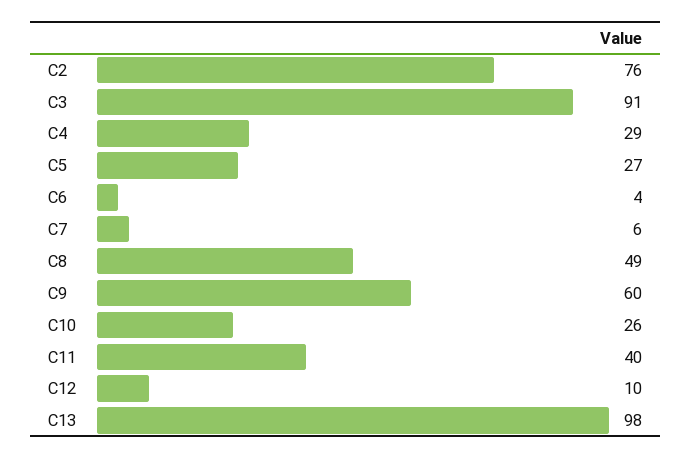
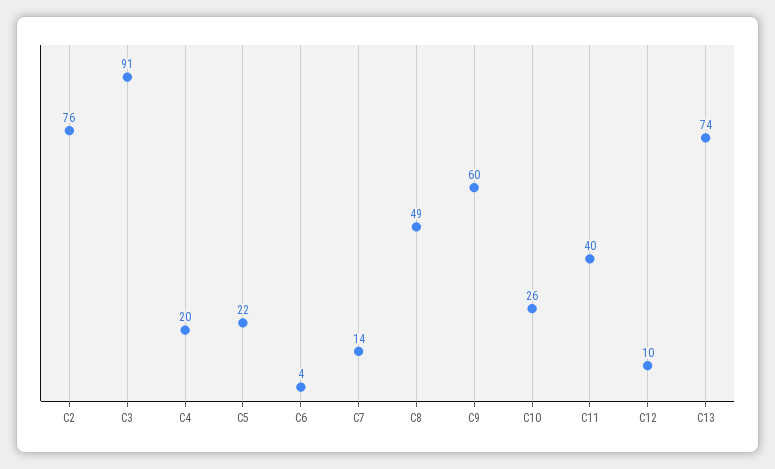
C4: 29 -> 20
C5: 27 -> 22
C7: 6 -> 14
C13: 98 -> 74

